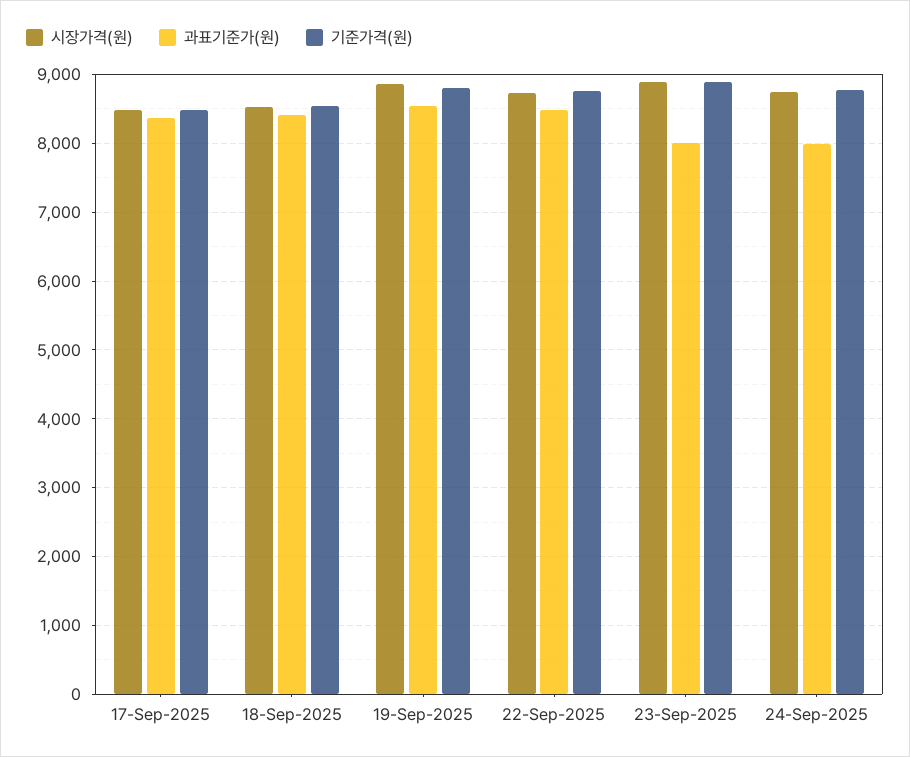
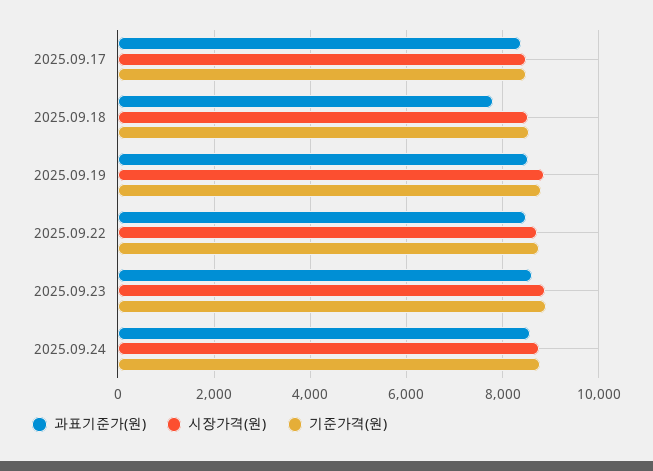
과표기준가(원), 18-Sep-2025: 8400 -> 7800
과표기준가(원), 23-Sep-2025: 8000 -> 8600
과표기준가(원), 24-Sep-2025: 8000 -> 8600

